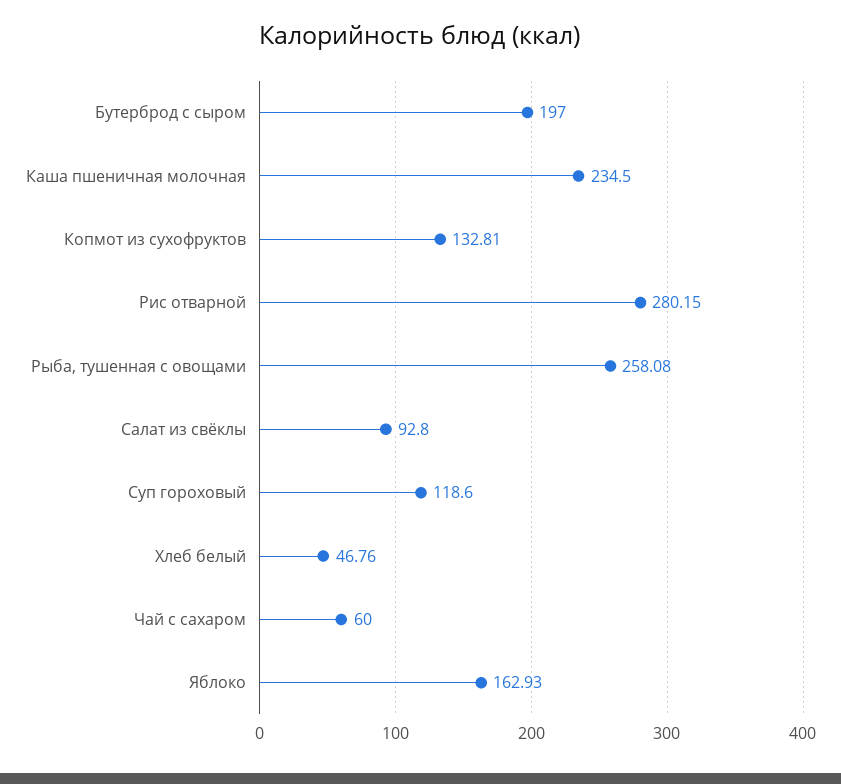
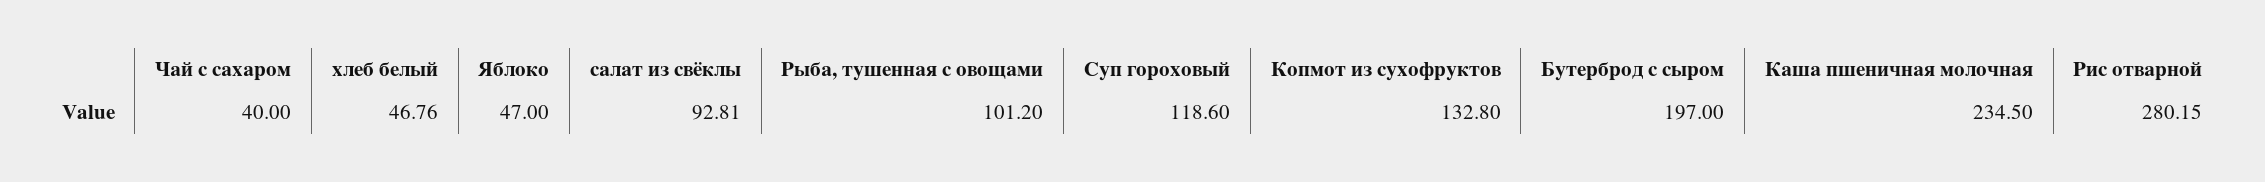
Копмот из сухофруктов: 132.81 -> 132.8
Рыба, тушенная с овощами: 258.08 -> 101.2
Салат из свёклы: 92.8 -> 92.81
Чай с сахаром: 60 -> 40
Яблоко: 162.93 -> 47

